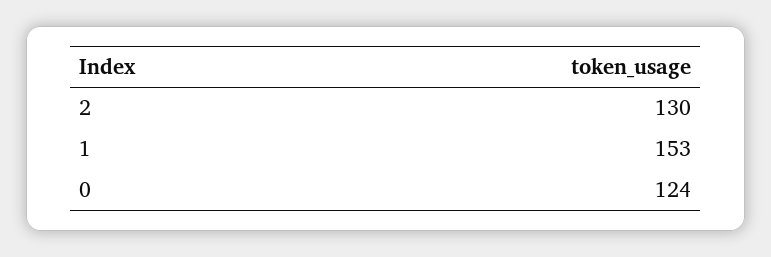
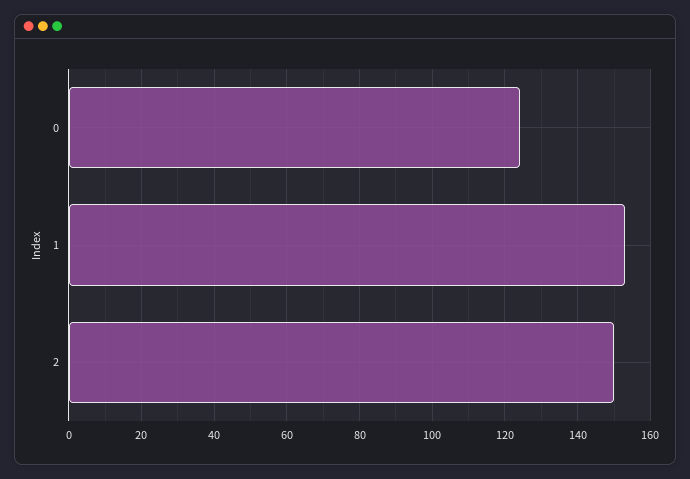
2: 130 -> 150

